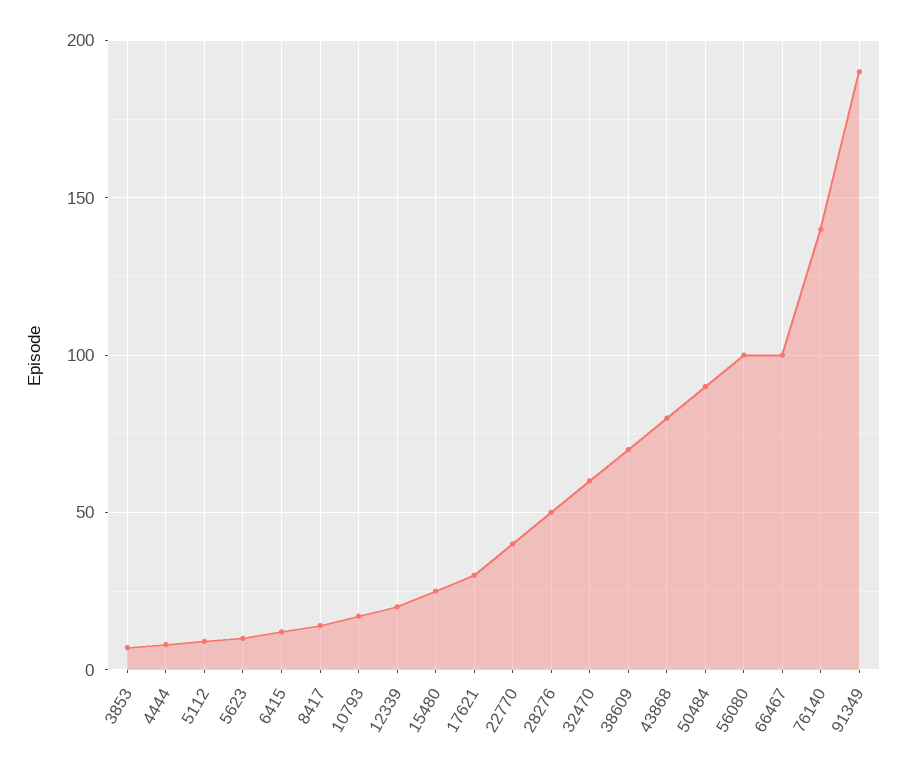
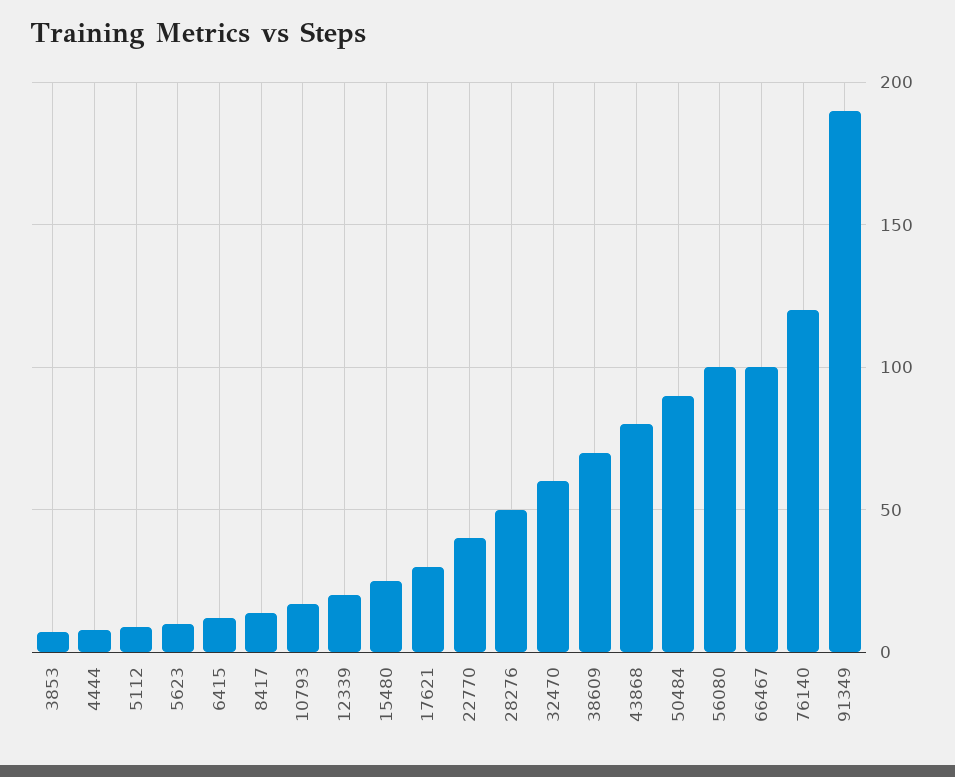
76140: 140 -> 120

